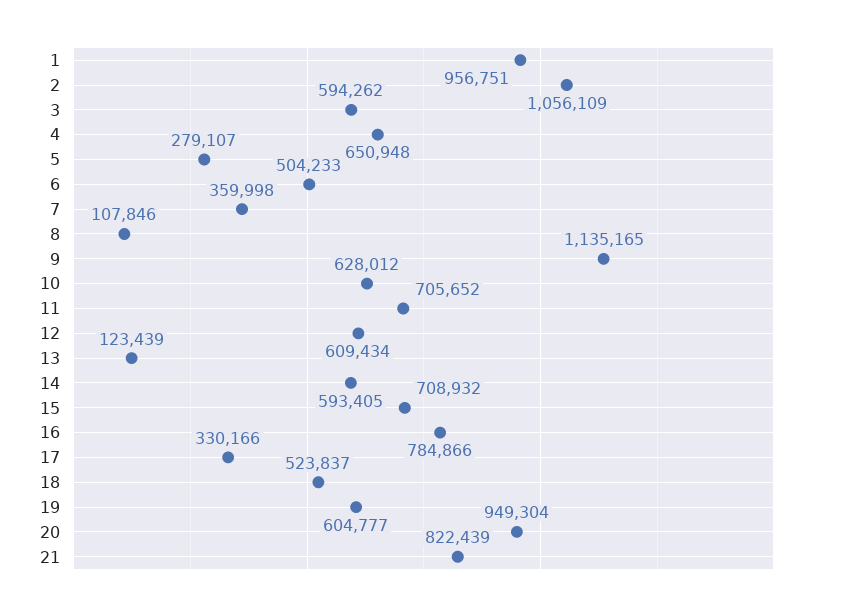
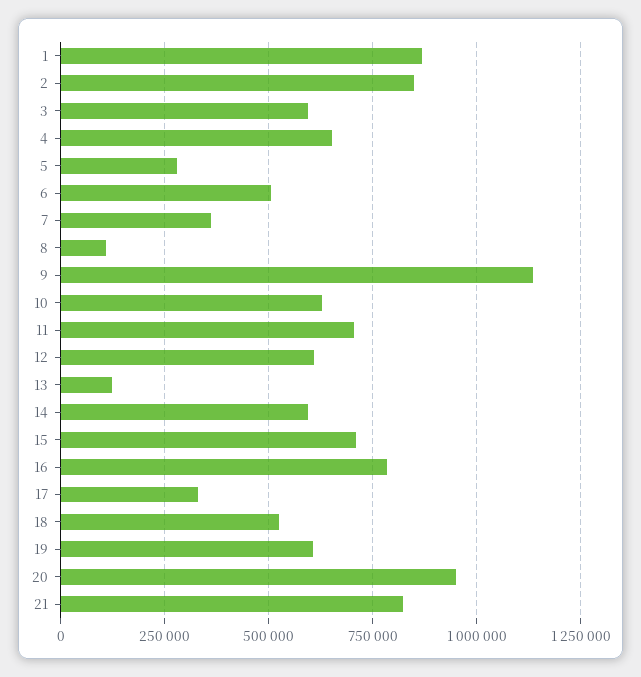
1: 956751 -> 875000
2: 1056109 -> 850000

